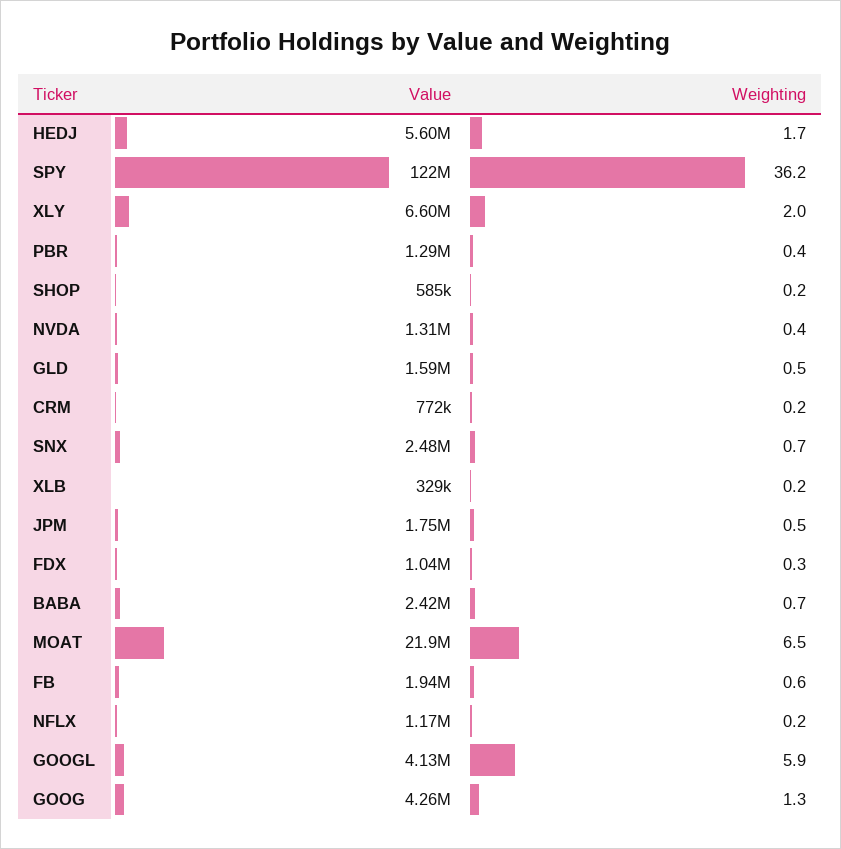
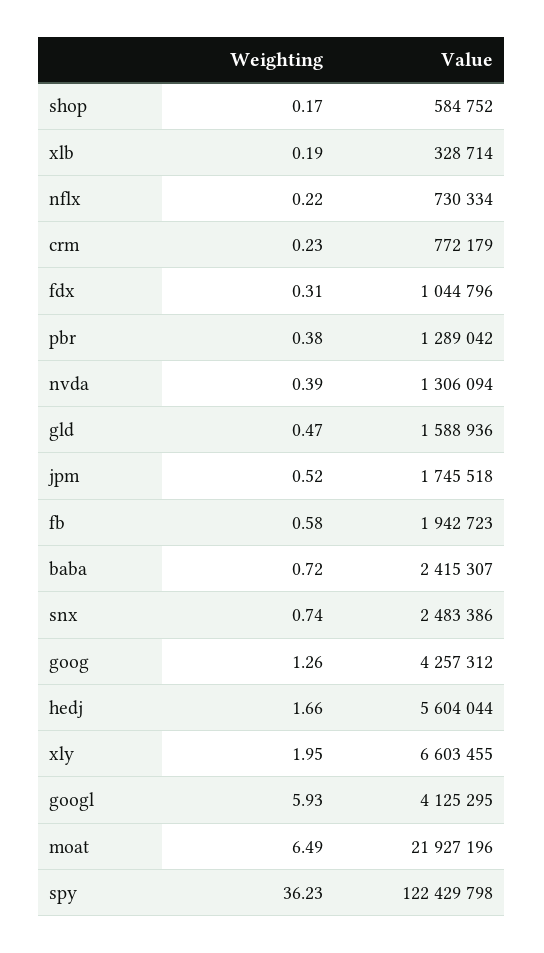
Value, NFLX: 1170000 -> 730334

